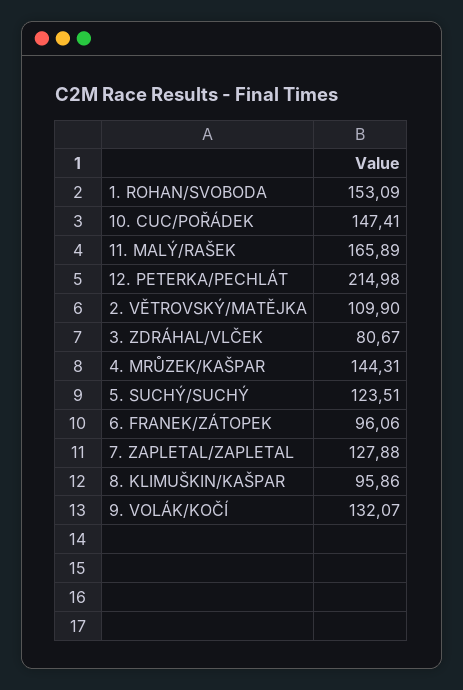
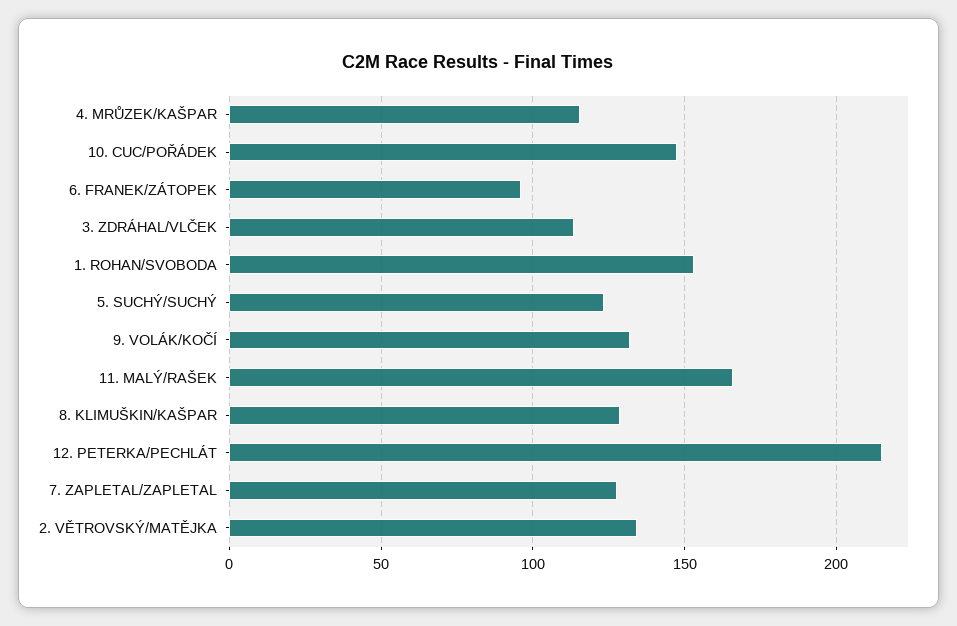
2. VĚTROVSKÝ/MATĚJKA: 109.9 -> 135
3. ZDRÁHAL/VLČEK: 80.67 -> 115
4. MRŮZEK/KAŠPAR: 144.31 -> 115
8. KLIMUŠKIN/KAŠPAR: 95.86 -> 130

